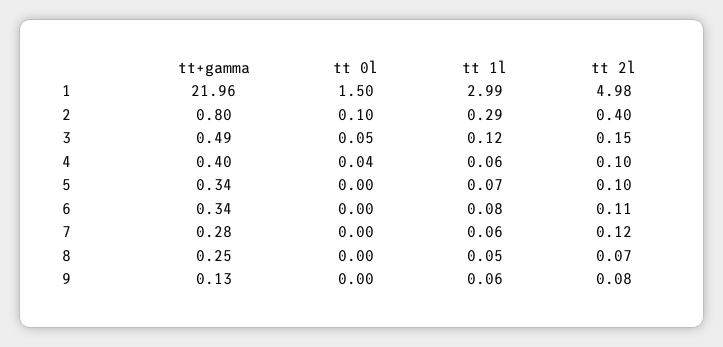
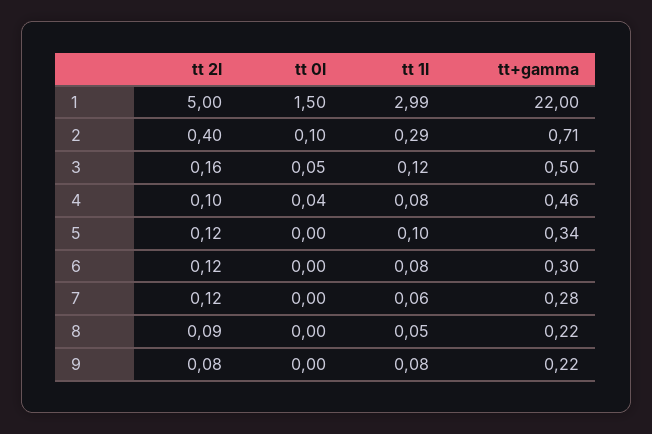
tt+gamma, 1: 21.96 -> 22
tt 2l, 1: 4.98 -> 5
tt+gamma, 2: 0.8 -> 0.71
tt+gamma, 3: 0.49 -> 0.5
tt 2l, 3: 0.15 -> 0.16
tt+gamma, 4: 0.4 -> 0.46
tt 1l, 4: 0.06 -> 0.08
tt 1l, 5: 0.07 -> 0.1
tt 2l, 5: 0.1 -> 0.12
tt+gamma, 6: 0.34 -> 0.3
tt 2l, 6: 0.11 -> 0.12
tt+gamma, 8: 0.25 -> 0.22
tt 2l, 8: 0.07 -> 0.09
tt+gamma, 9: 0.13 -> 0.22
tt 1l, 9: 0.06 -> 0.08

